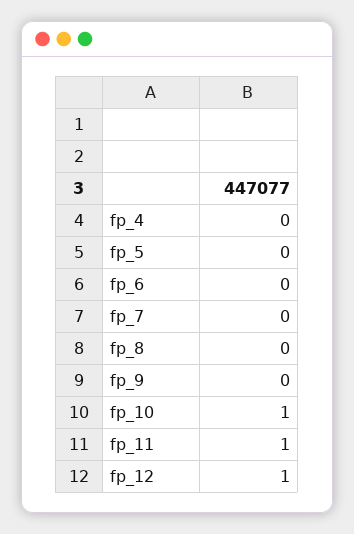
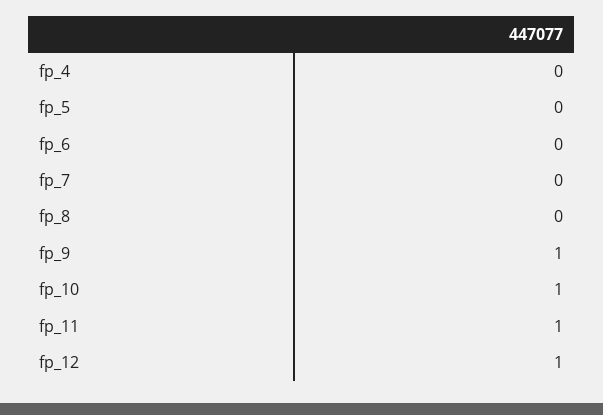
fp_9: 0 -> 1

